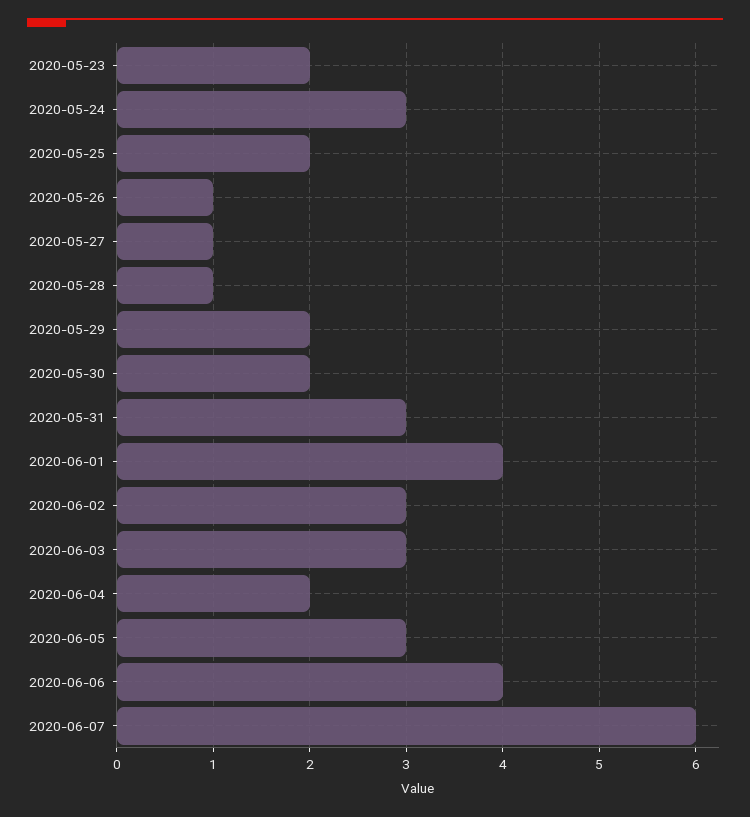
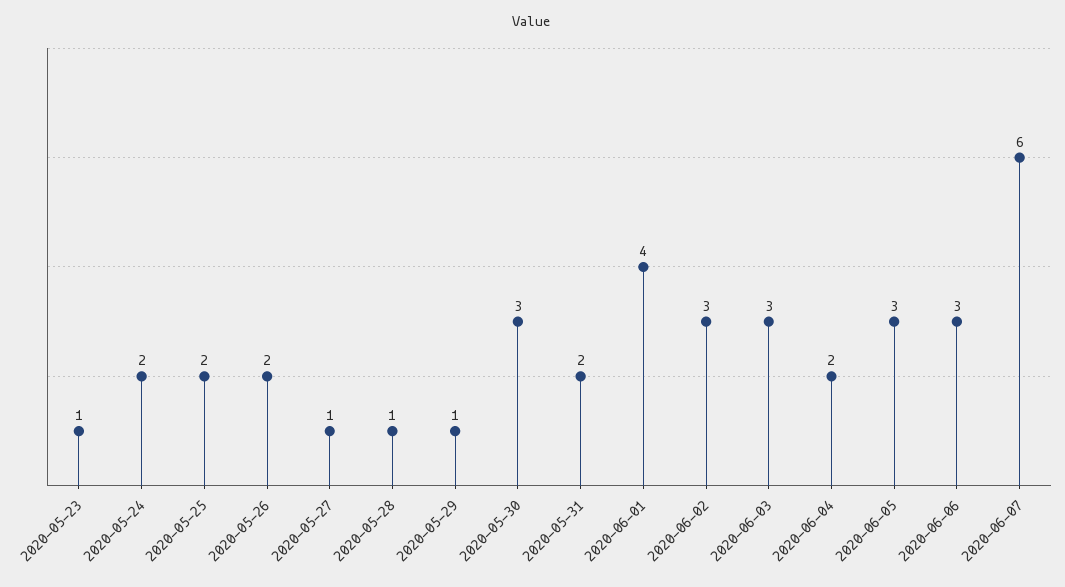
2020-05-23: 2 -> 1
2020-05-24: 3 -> 2
2020-05-26: 1 -> 2
2020-05-29: 2 -> 1
2020-05-30: 2 -> 3
2020-05-31: 3 -> 2
2020-06-06: 4 -> 3

